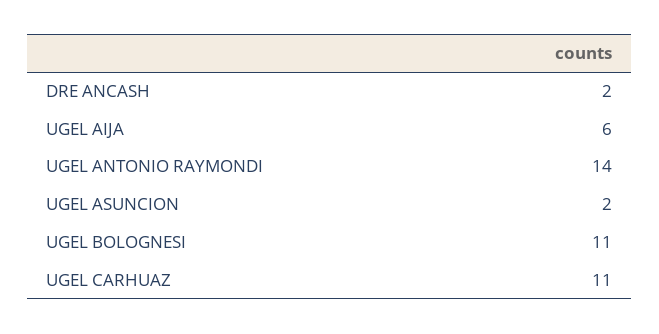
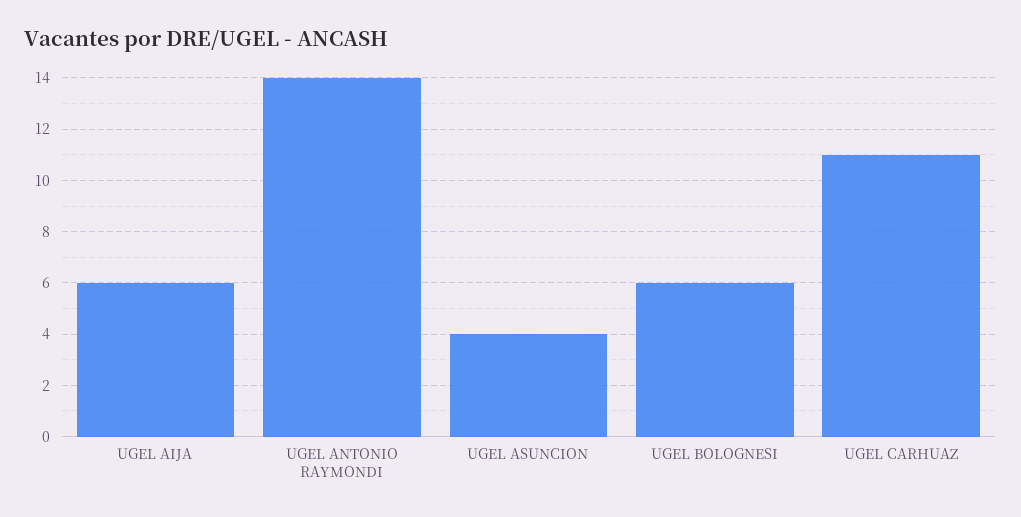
DRE ANCASH: 2 -> none
UGEL ASUNCION: 2 -> 4
UGEL BOLOGNESI: 11 -> 6

